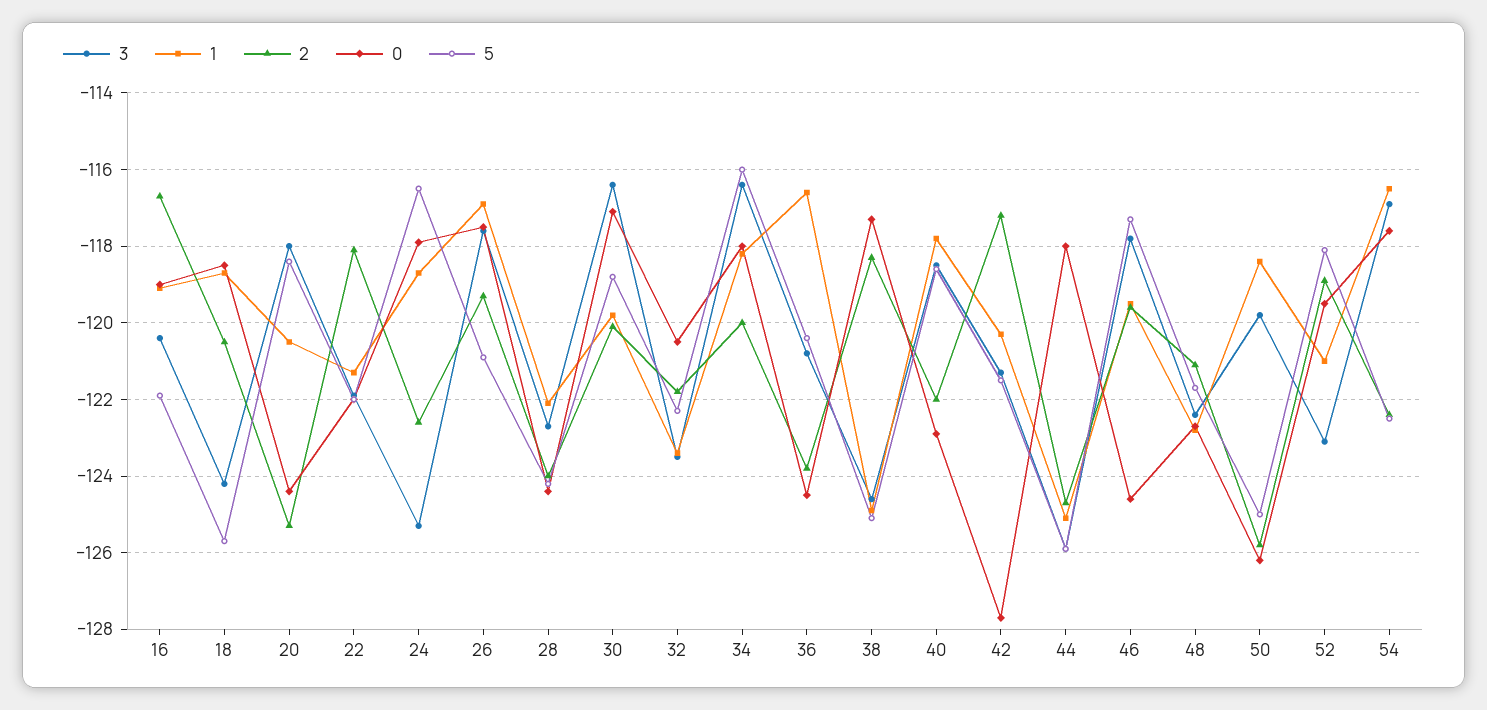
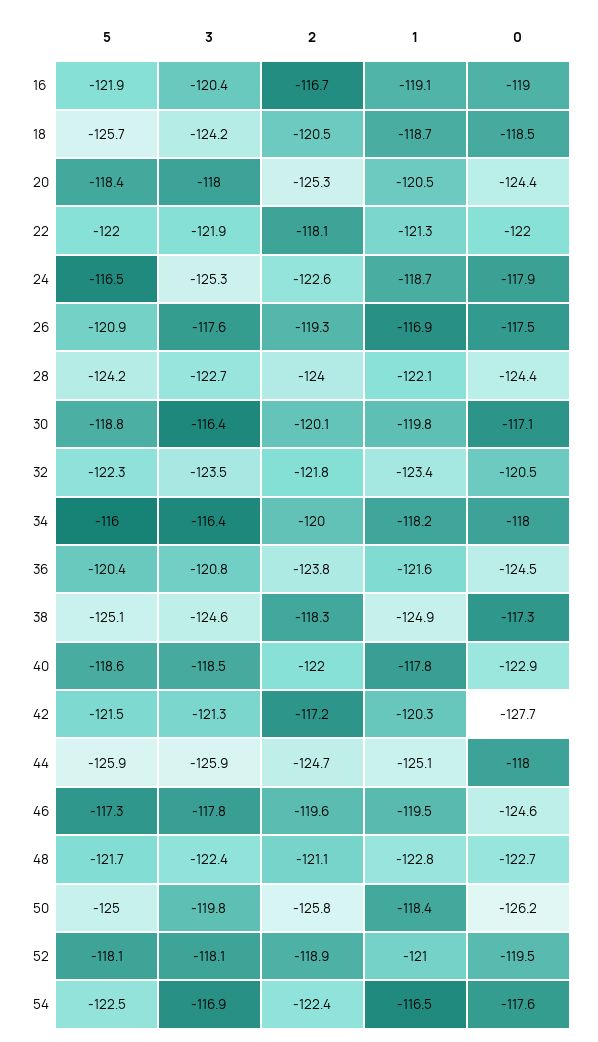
1, 36: -116.5 -> -121.6
3, 52: -123 -> -118.1

